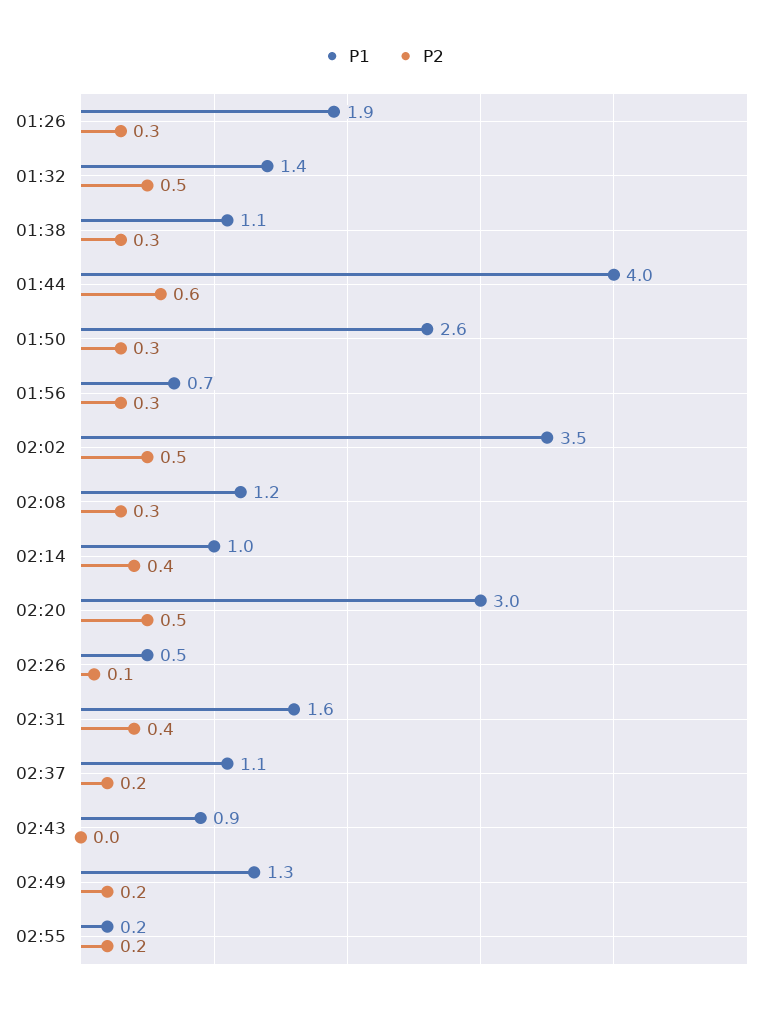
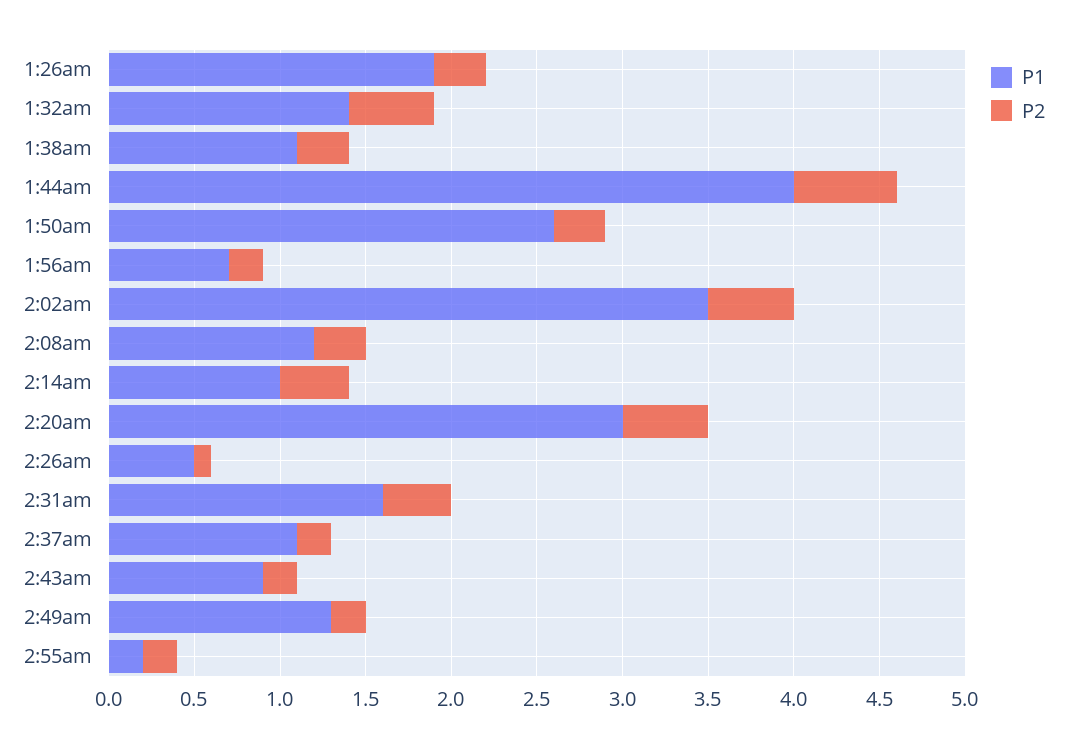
P2, 01:56: 0.3 -> 0.2
P2, 02:43: 0 -> 0.2

